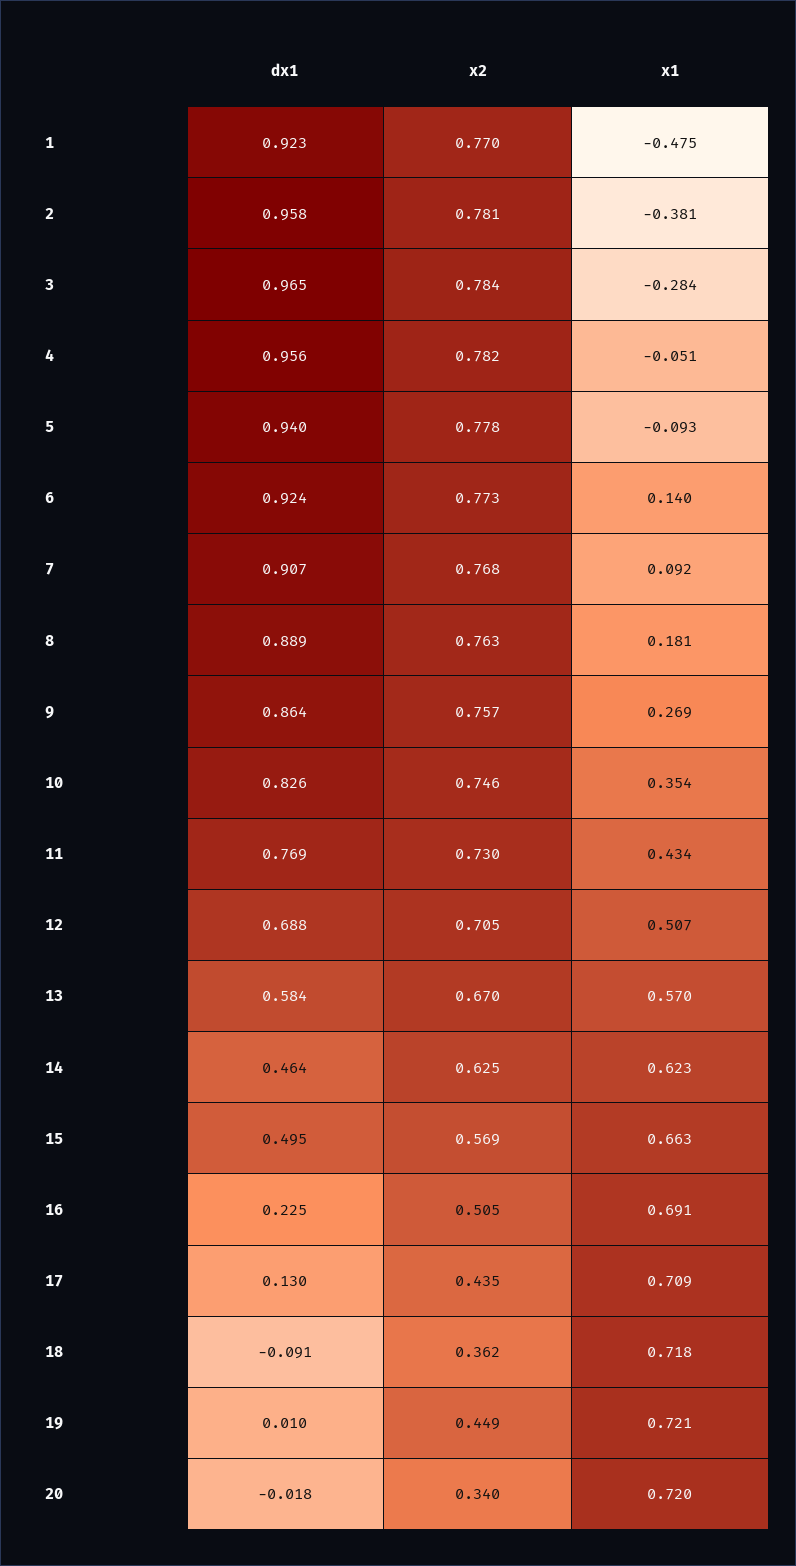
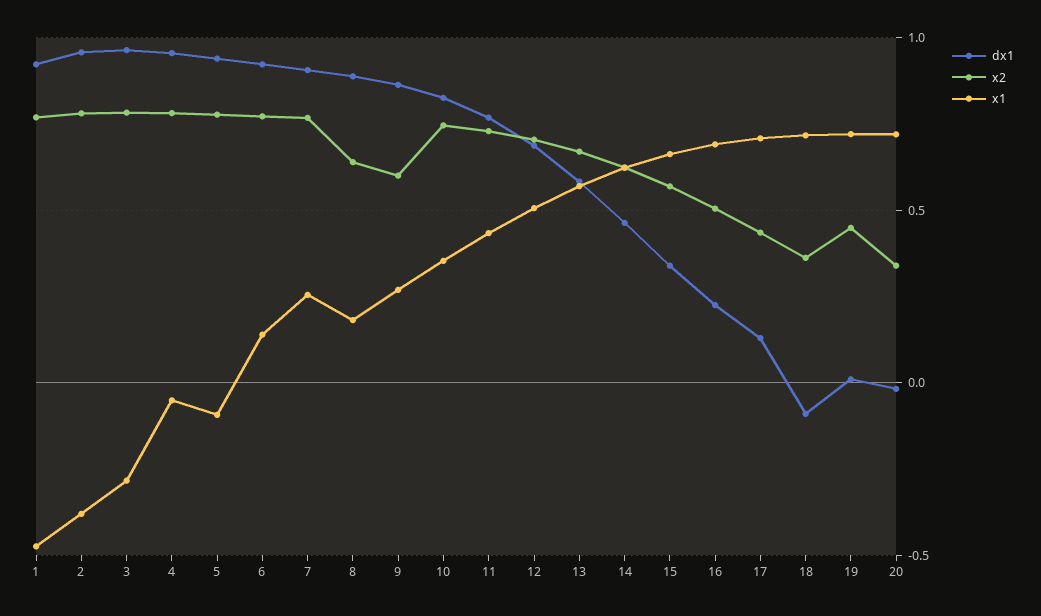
x1, 7: 0.092 -> 0.25
x2, 8: 0.763 -> 0.65
x2, 9: 0.757 -> 0.6
dx1, 15: 0.495 -> 0.35

